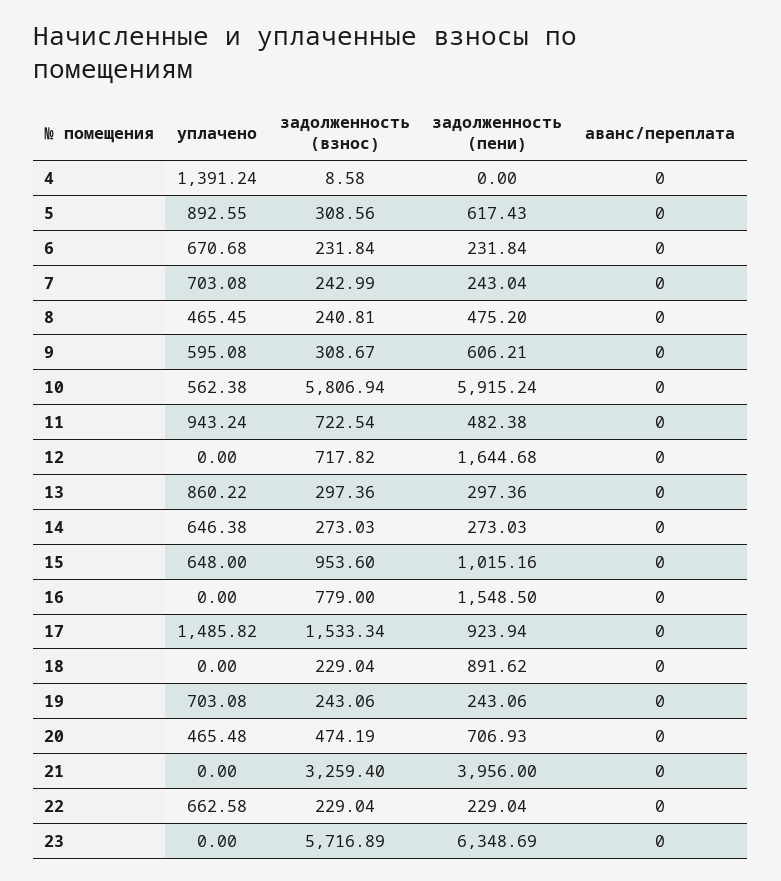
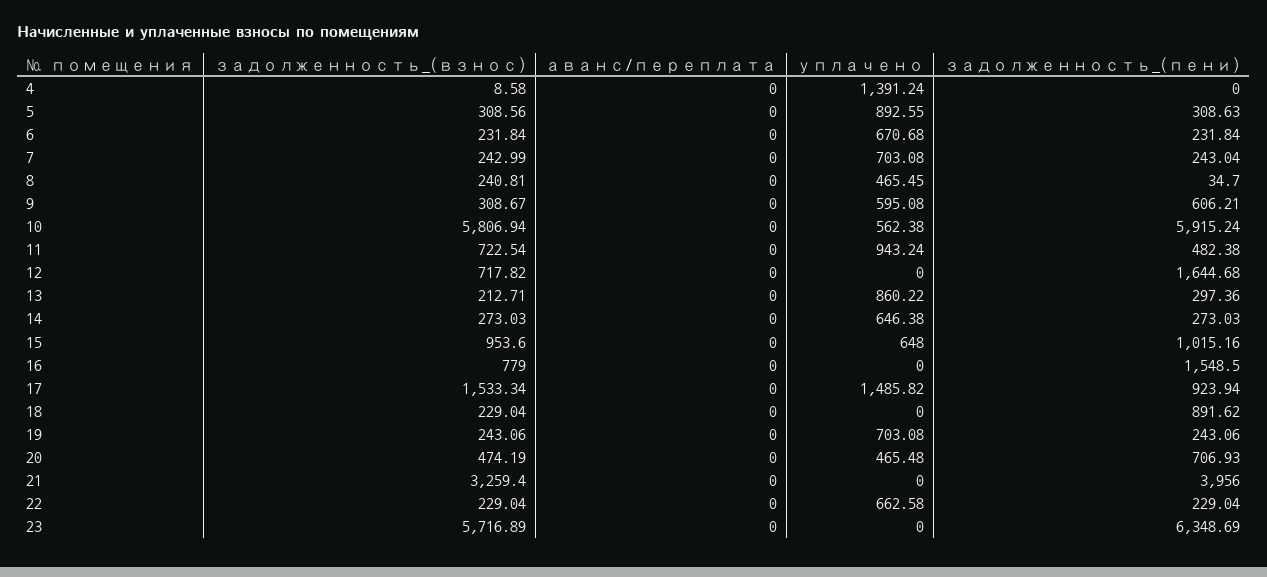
задолженность (пени), 5: 617.43 -> 308.63
задолженность (пени), 8: 475.2 -> 34.7
задолженность (взнос), 13: 297.36 -> 212.71

